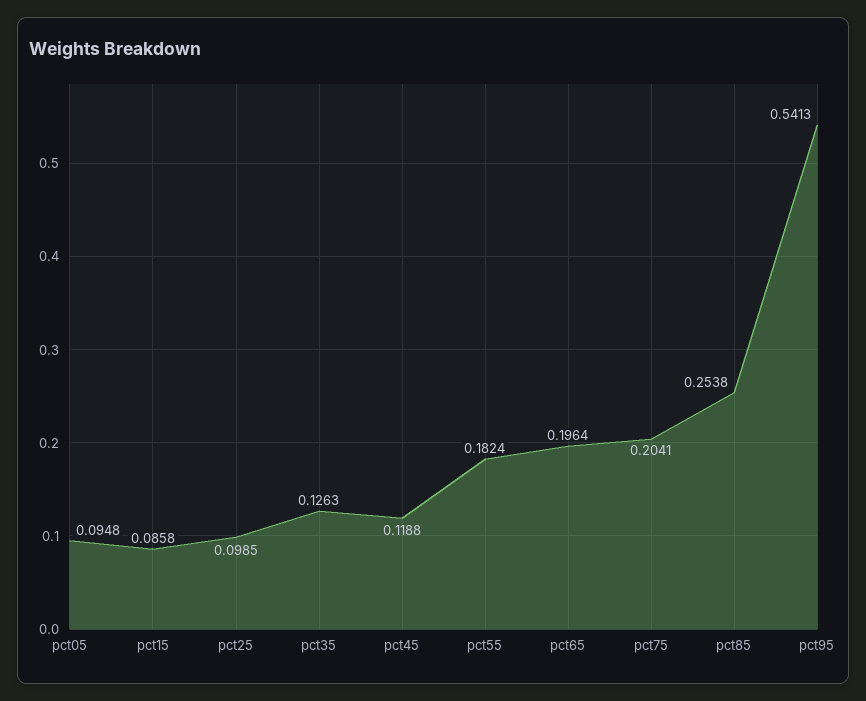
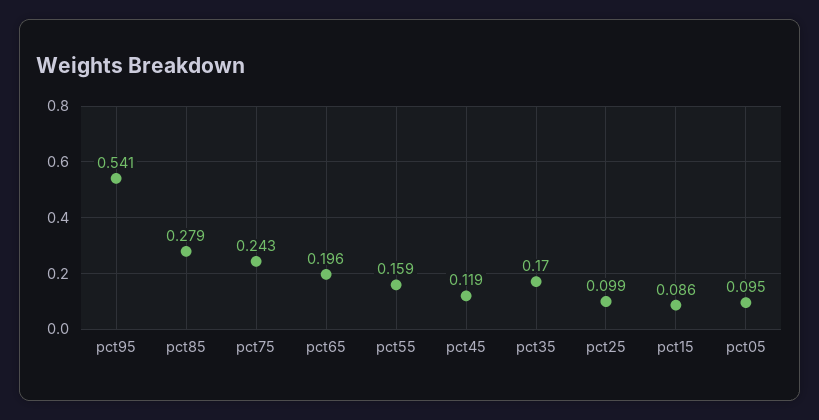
pct35: 0.1263 -> 0.17
pct55: 0.1824 -> 0.159
pct75: 0.2041 -> 0.243
pct85: 0.2538 -> 0.279

